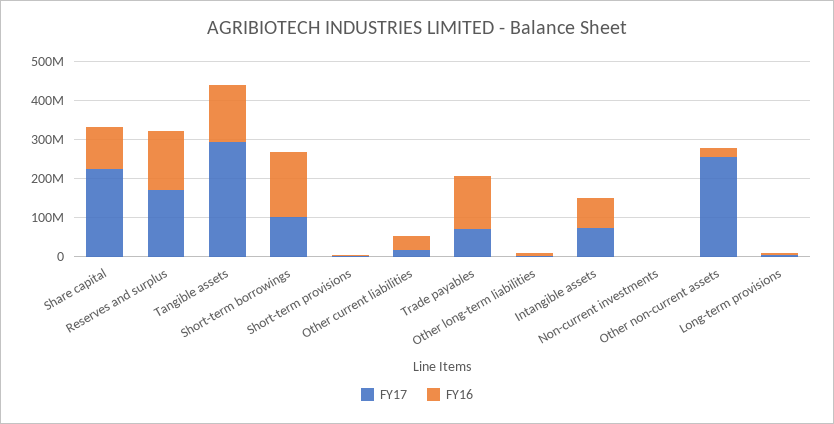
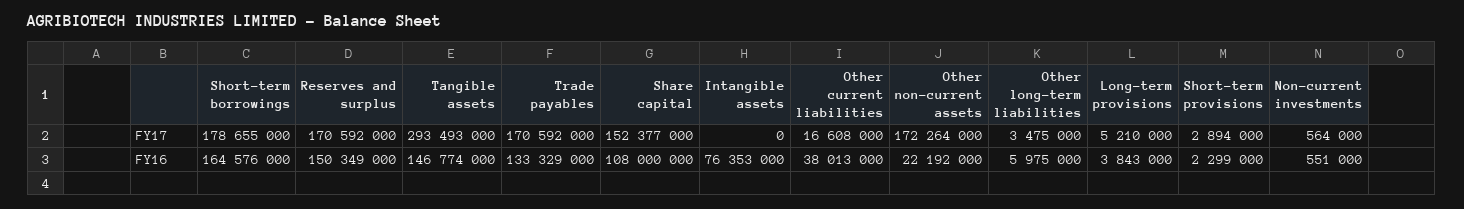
FY17, Share capital: 225000000 -> 152377000
FY17, Short-term borrowings: 100000000 -> 178655000
FY17, Trade payables: 75000000 -> 170592000
FY17, Intangible assets: 75000000 -> 0
FY17, Other non-current assets: 250000000 -> 172264000

